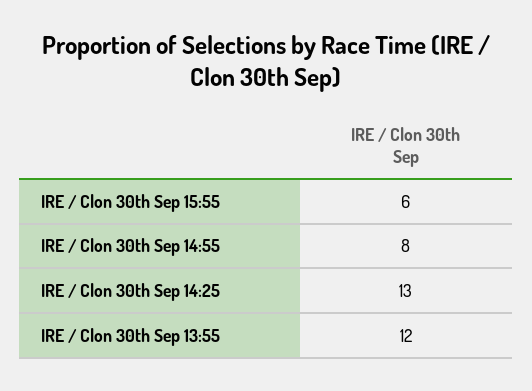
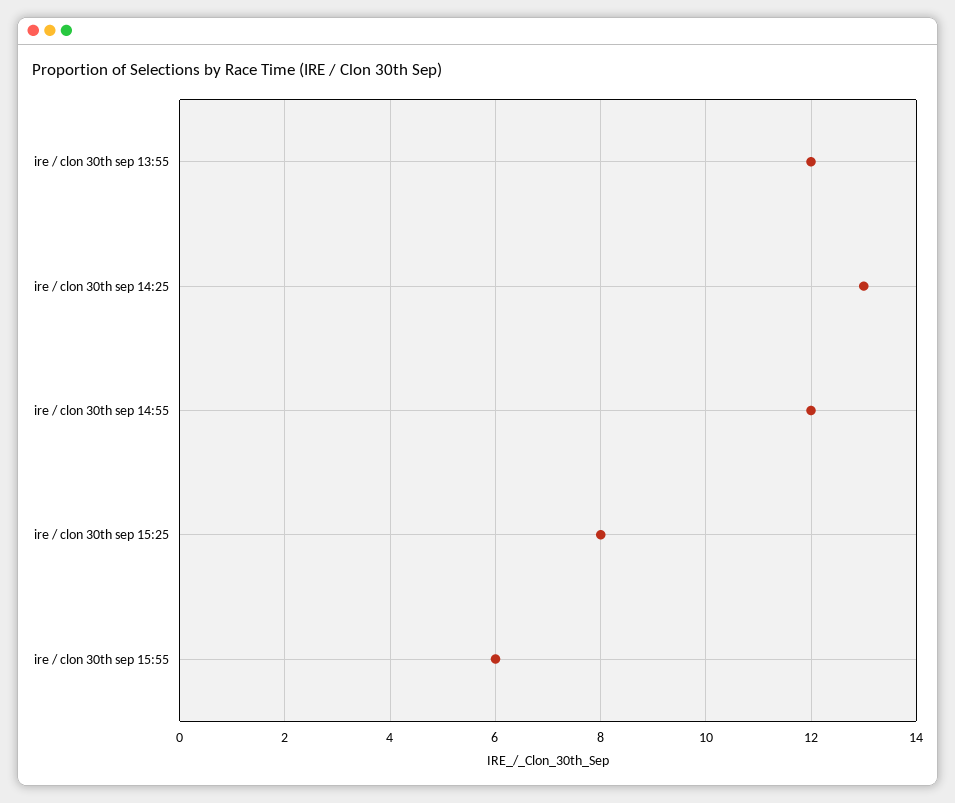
IRE / Clon 30th Sep 14:55: 8 -> 12
ire / clon 30th sep 15:25: none -> 8

